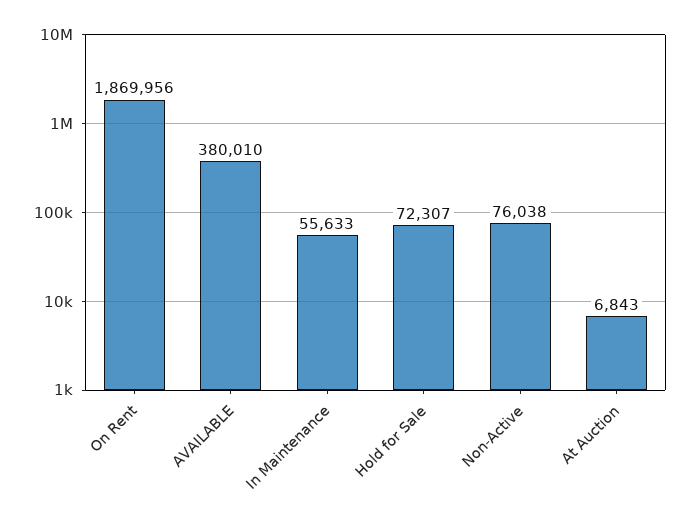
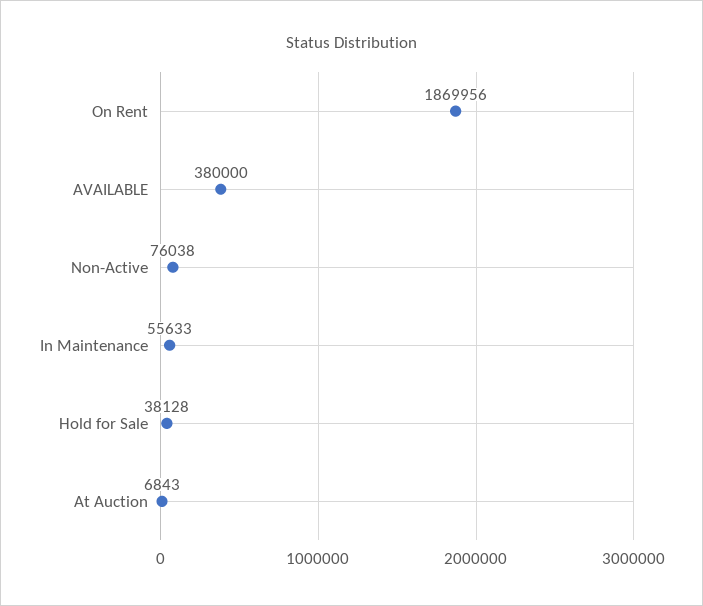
AVAILABLE: 380010 -> 380000
Hold for Sale: 72307 -> 38128

